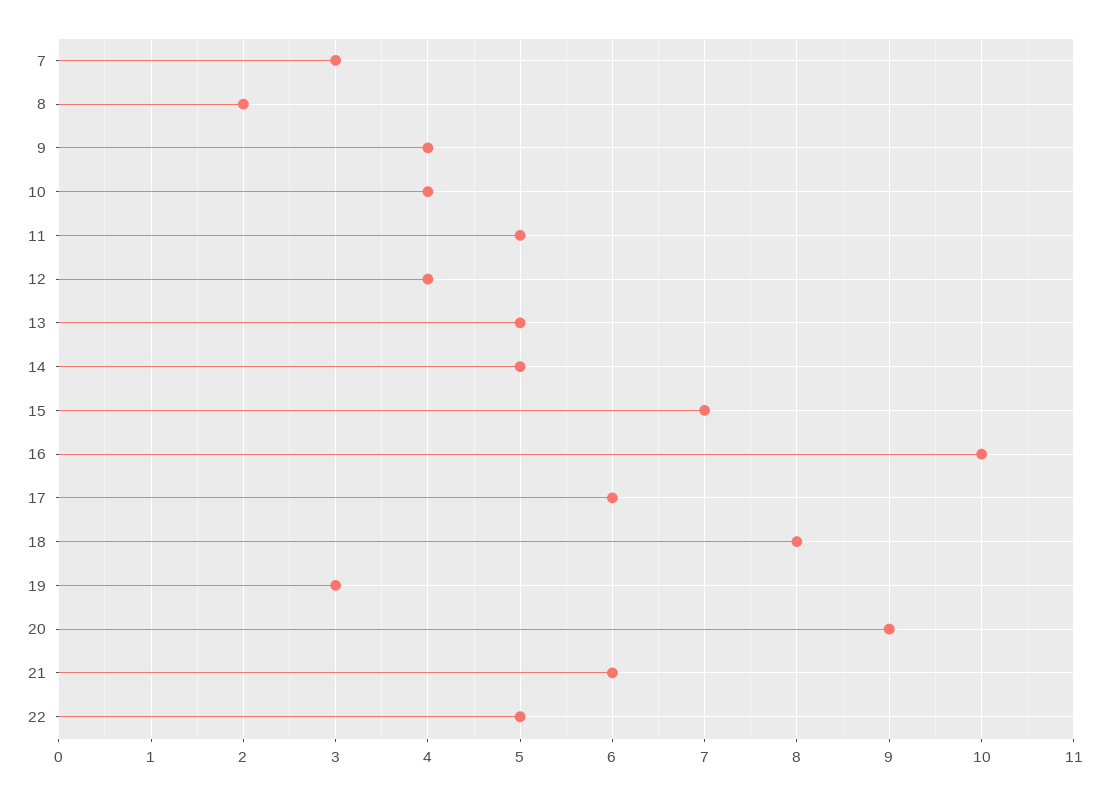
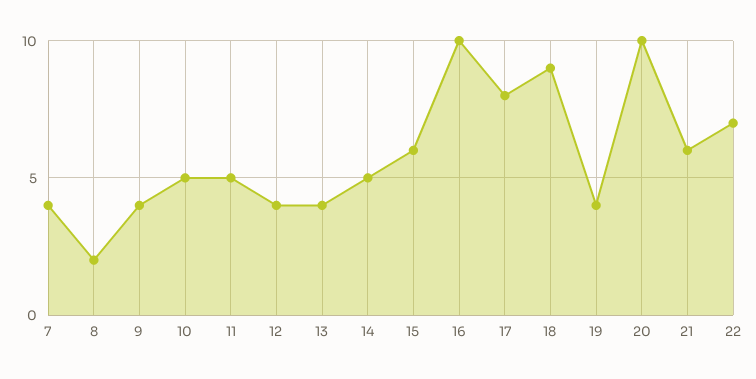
7: 3 -> 4
10: 4 -> 5
13: 5 -> 4
15: 7 -> 6
17: 6 -> 8
18: 8 -> 9
19: 3 -> 4
20: 9 -> 10
22: 5 -> 7

